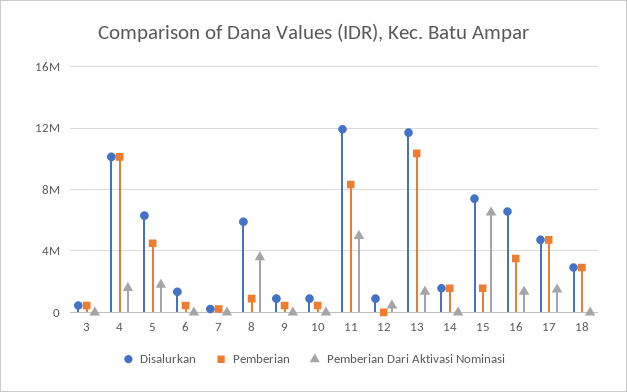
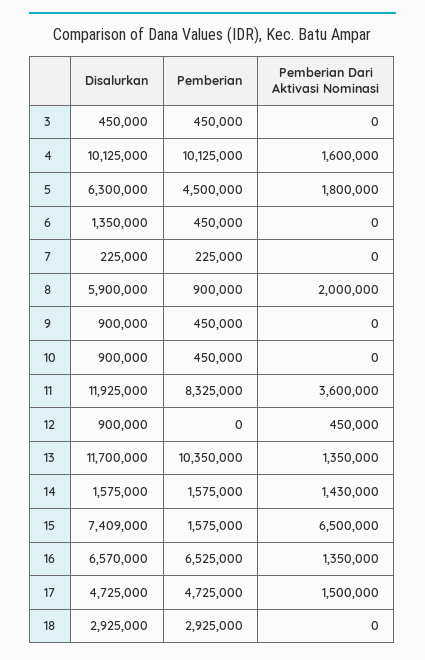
Pemberian Dari Aktivasi Nominasi, 8: 3500000 -> 2000000
Pemberian Dari Aktivasi Nominasi, 11: 5000000 -> 3600000
Pemberian Dari Aktivasi Nominasi, 14: 0 -> 1430000
Pemberian, 16: 3500000 -> 6525000

